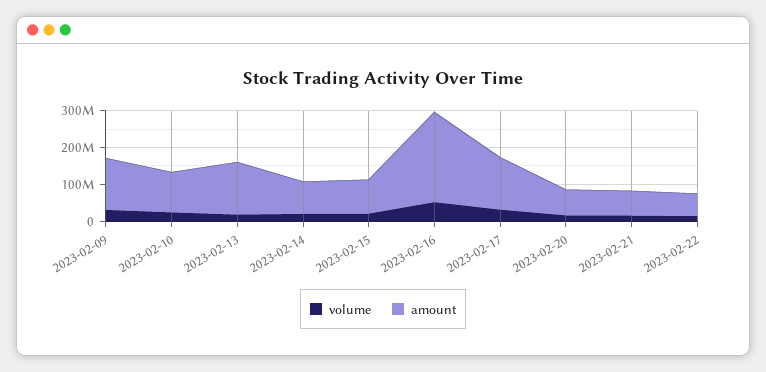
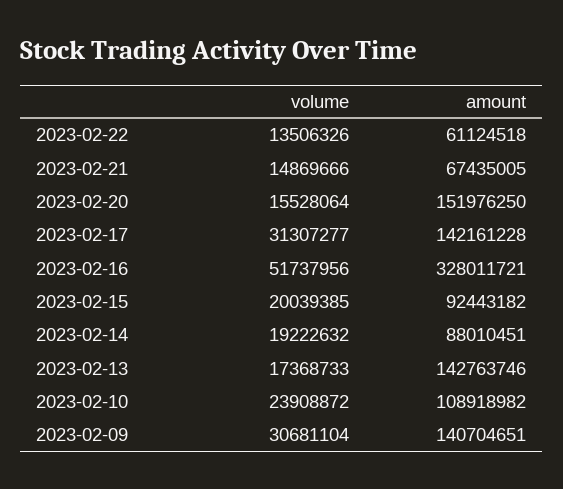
amount, 2023-02-16: 250000000 -> 328011721
amount, 2023-02-20: 75000000 -> 151976250

